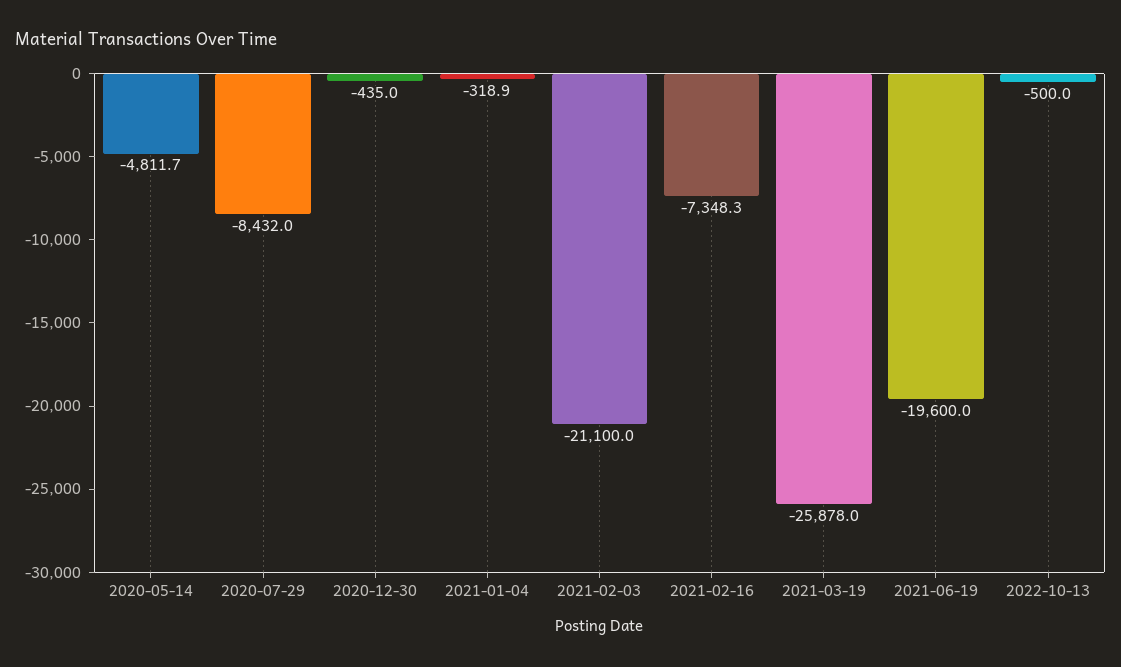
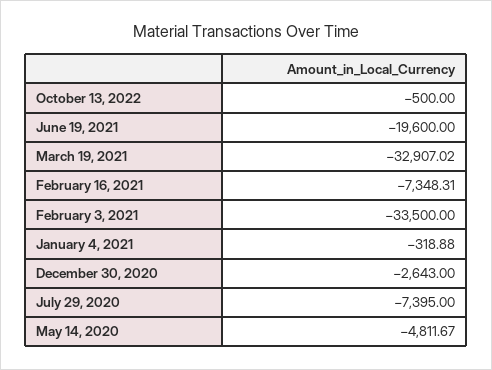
2020-07-29: -8432 -> -7395
2020-12-30: -435 -> -2643
2021-02-03: -21100 -> -33500
2021-03-19: -25878 -> -32907.02

